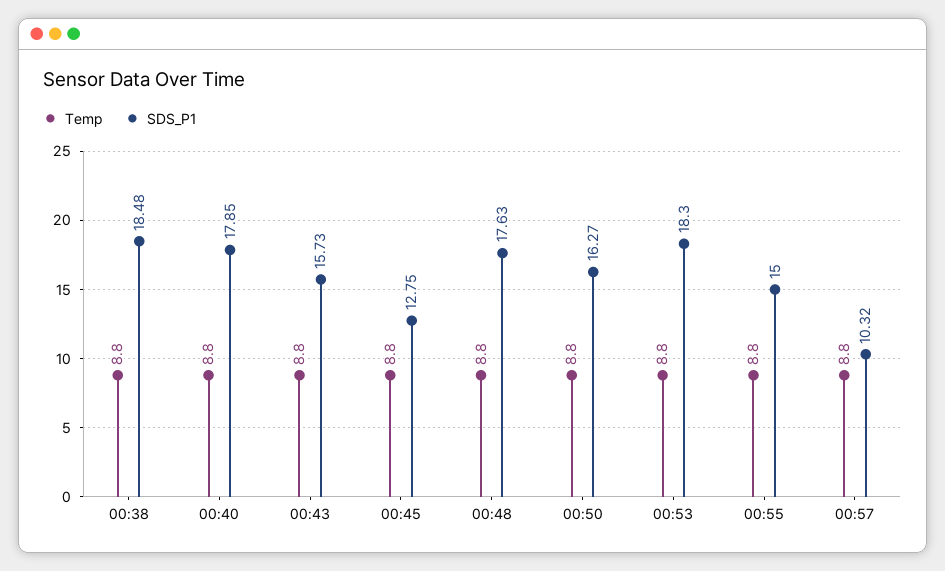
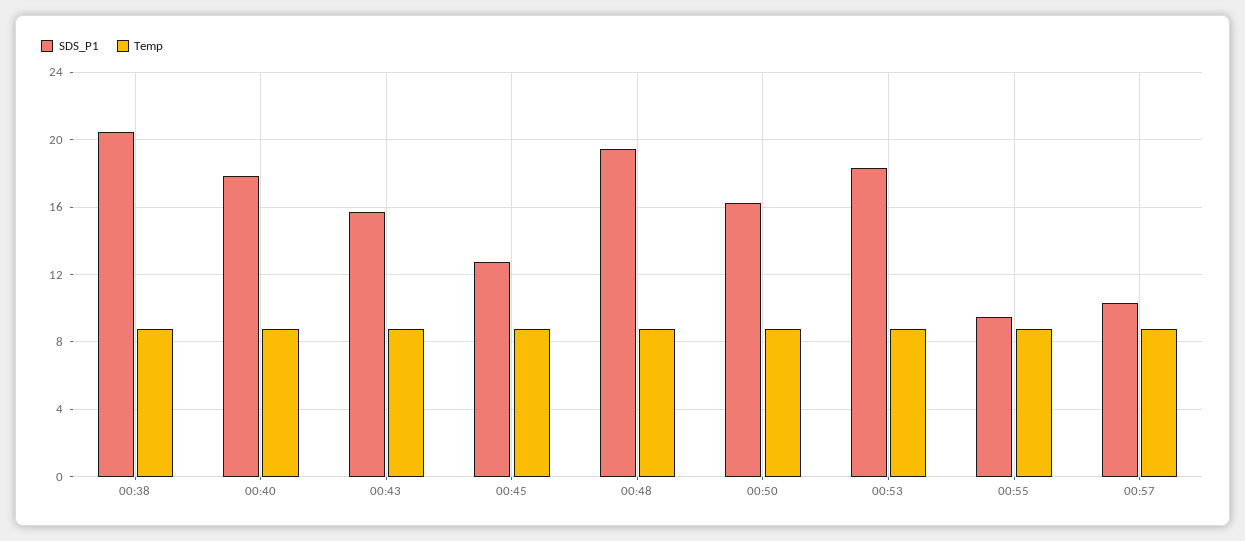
SDS_P1, 00:38: 18.48 -> 20.5
SDS_P1, 00:48: 17.63 -> 19.5
SDS_P1, 00:55: 15 -> 9.5

